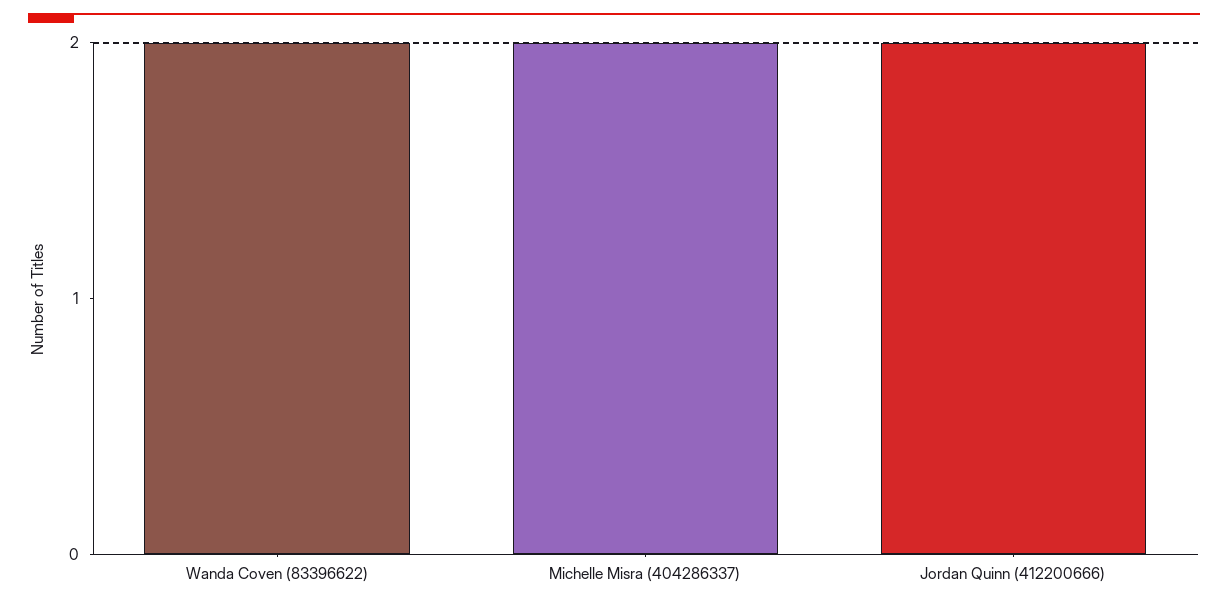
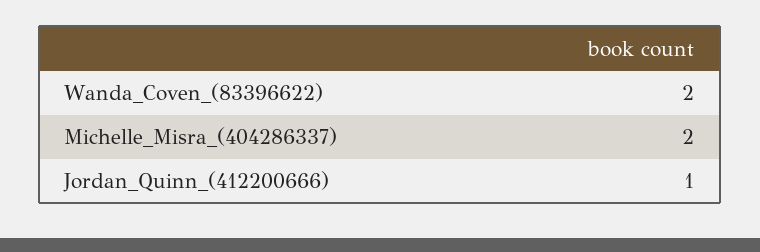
Jordan Quinn (412200666): 2 -> 1

